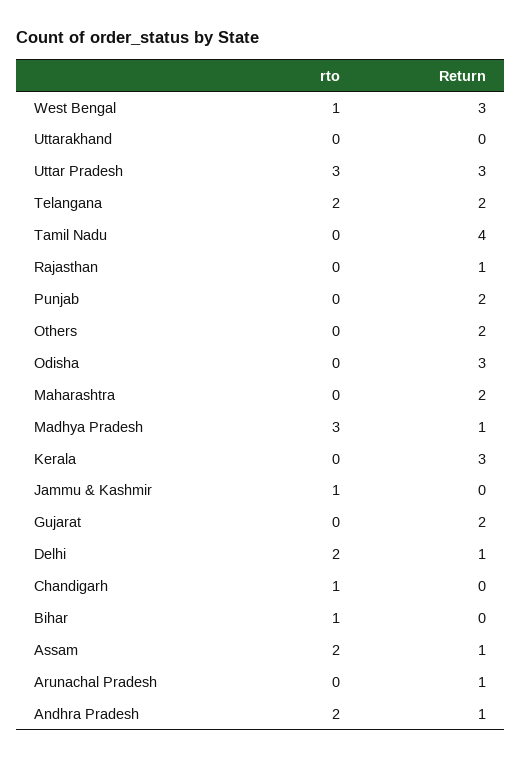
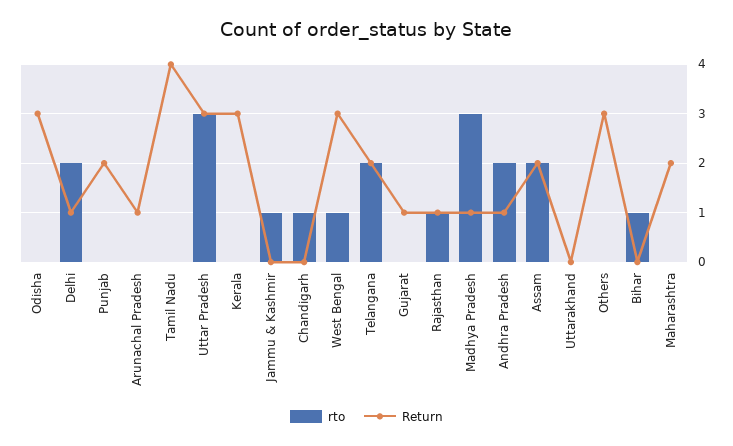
rto, Rajasthan: 0 -> 1
Return, Others: 2 -> 3
Return, Gujarat: 2 -> 1
Return, Assam: 1 -> 2

